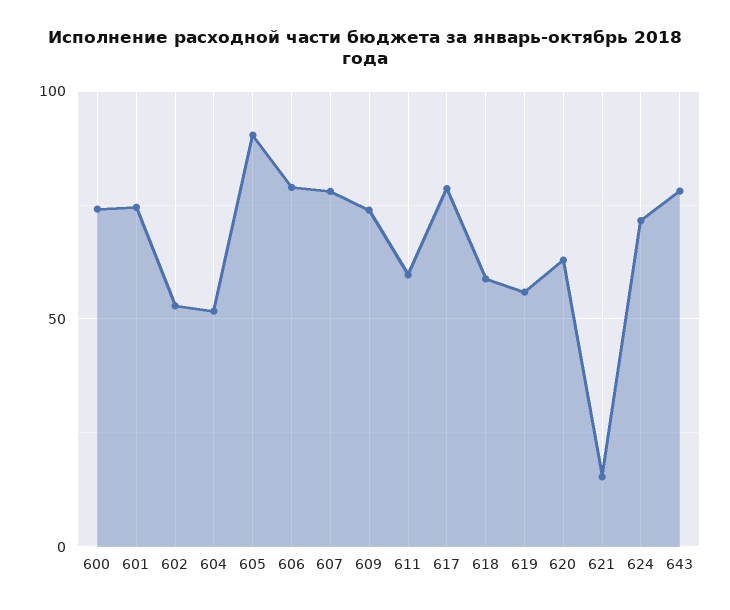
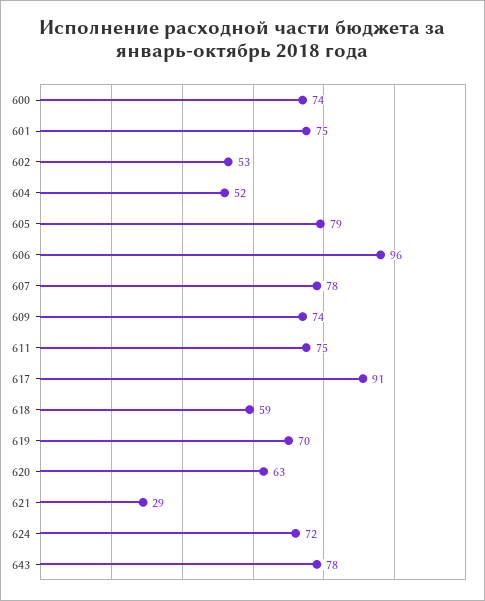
605: 90 -> 79
606: 80 -> 96
611: 60 -> 75
617: 80 -> 91
619: 55 -> 70
621: 15 -> 29

